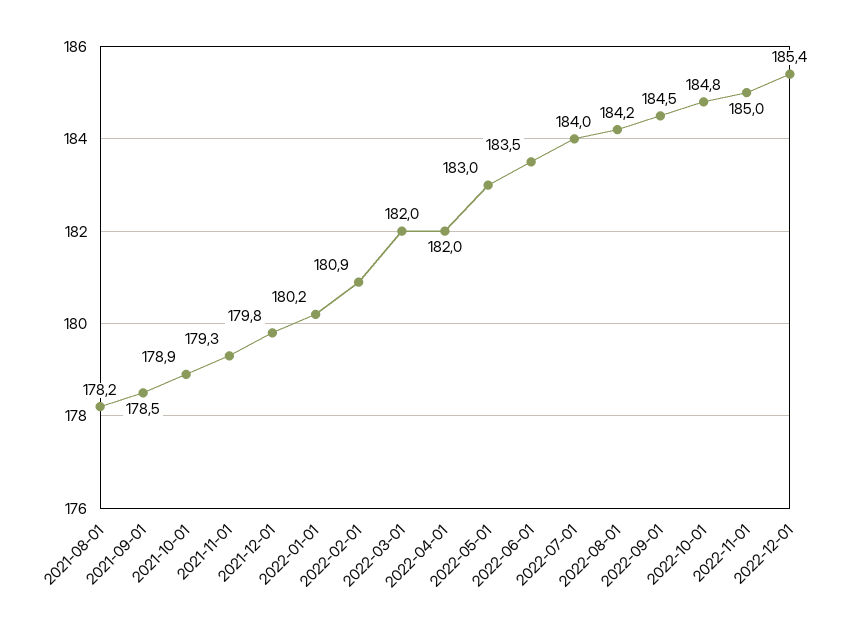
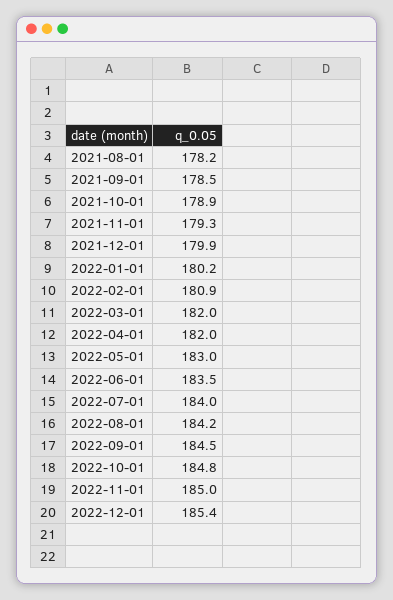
2021-12-01: 179.8 -> 179.9

